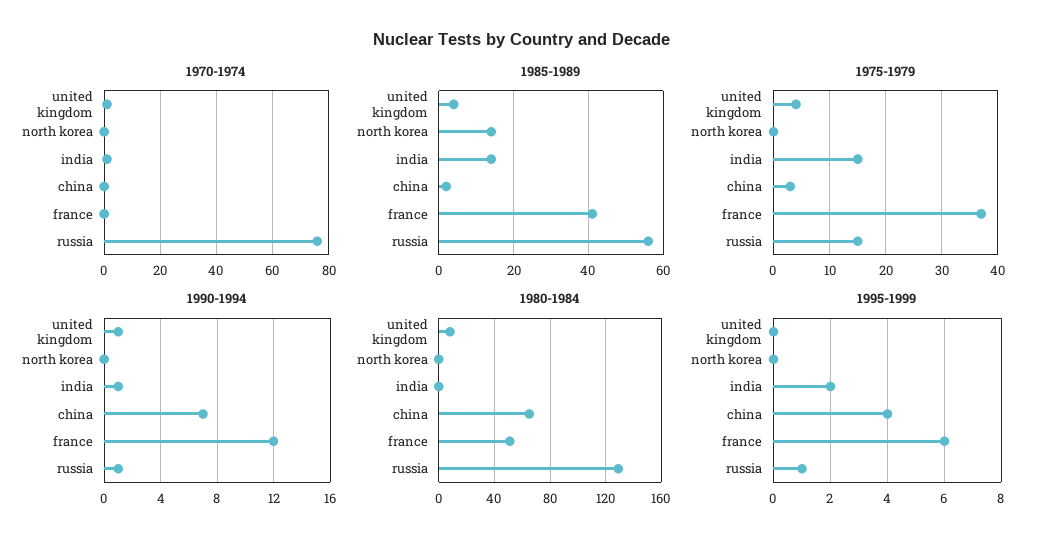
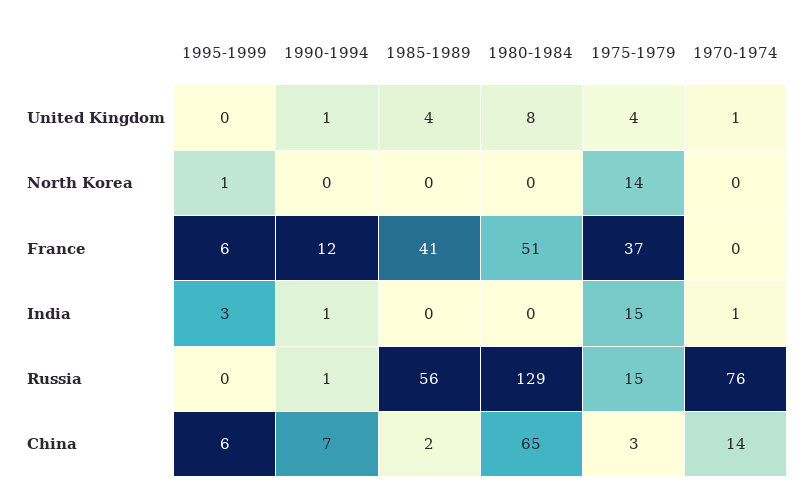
1970-1974, china: 0 -> 14
1985-1989, north korea: 15 -> 0
1985-1989, india: 15 -> 0
1975-1979, north korea: 0 -> 14
1995-1999, north korea: 0 -> 1
1995-1999, india: 2 -> 3
1995-1999, china: 4 -> 6
1995-1999, russia: 1 -> 0

